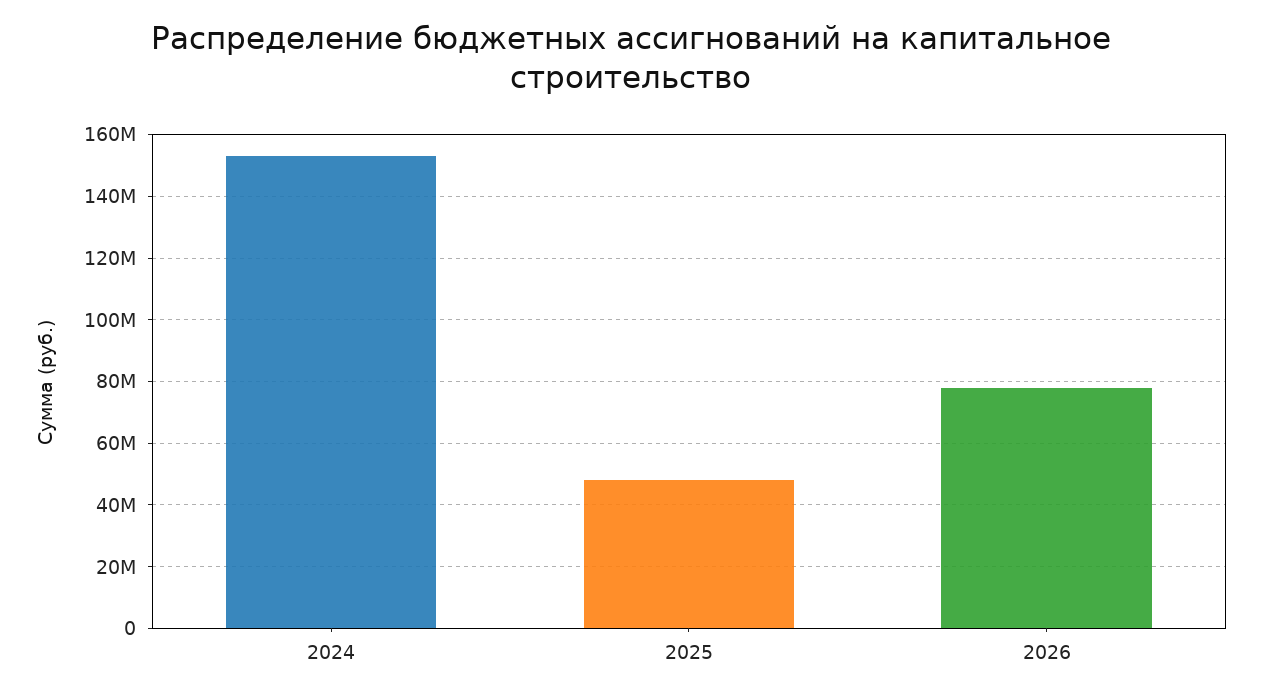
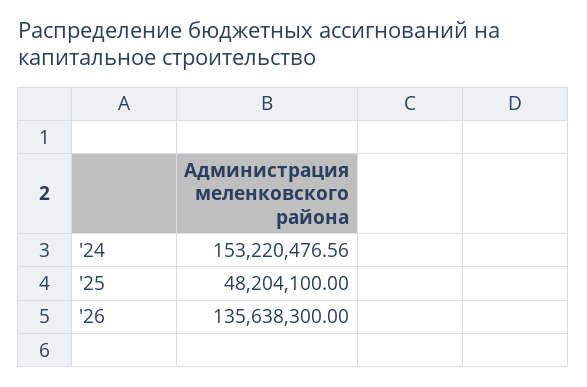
2026: 78000000 -> 135638300

